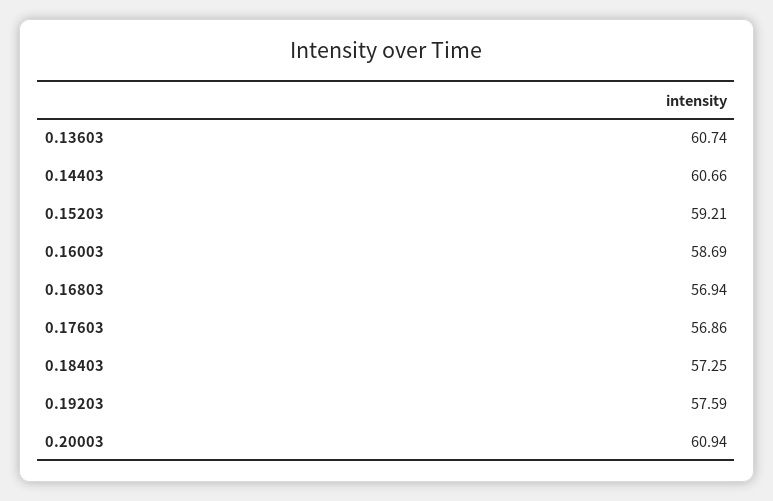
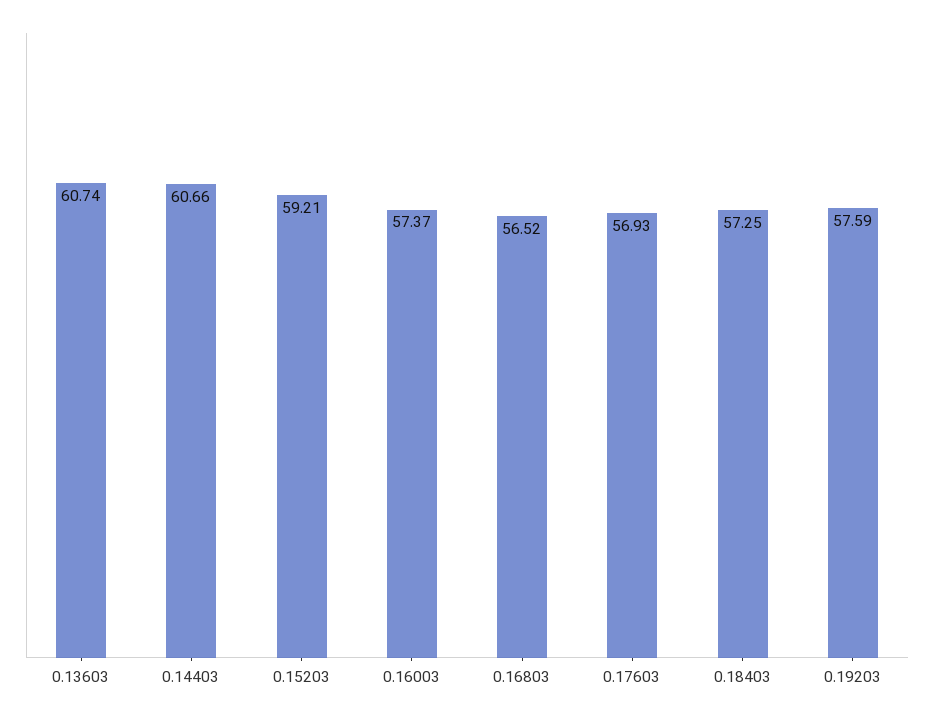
0.16003: 58.69 -> 57.37
0.16803: 56.94 -> 56.52
0.17603: 56.86 -> 56.93
0.20003: 60.94 -> none

